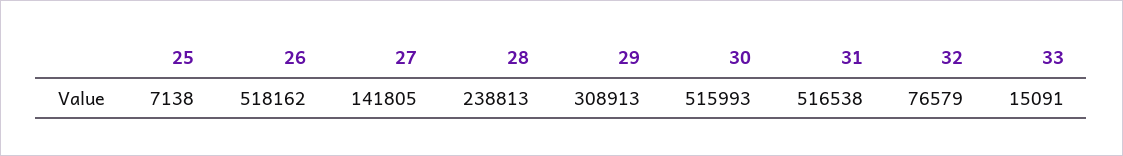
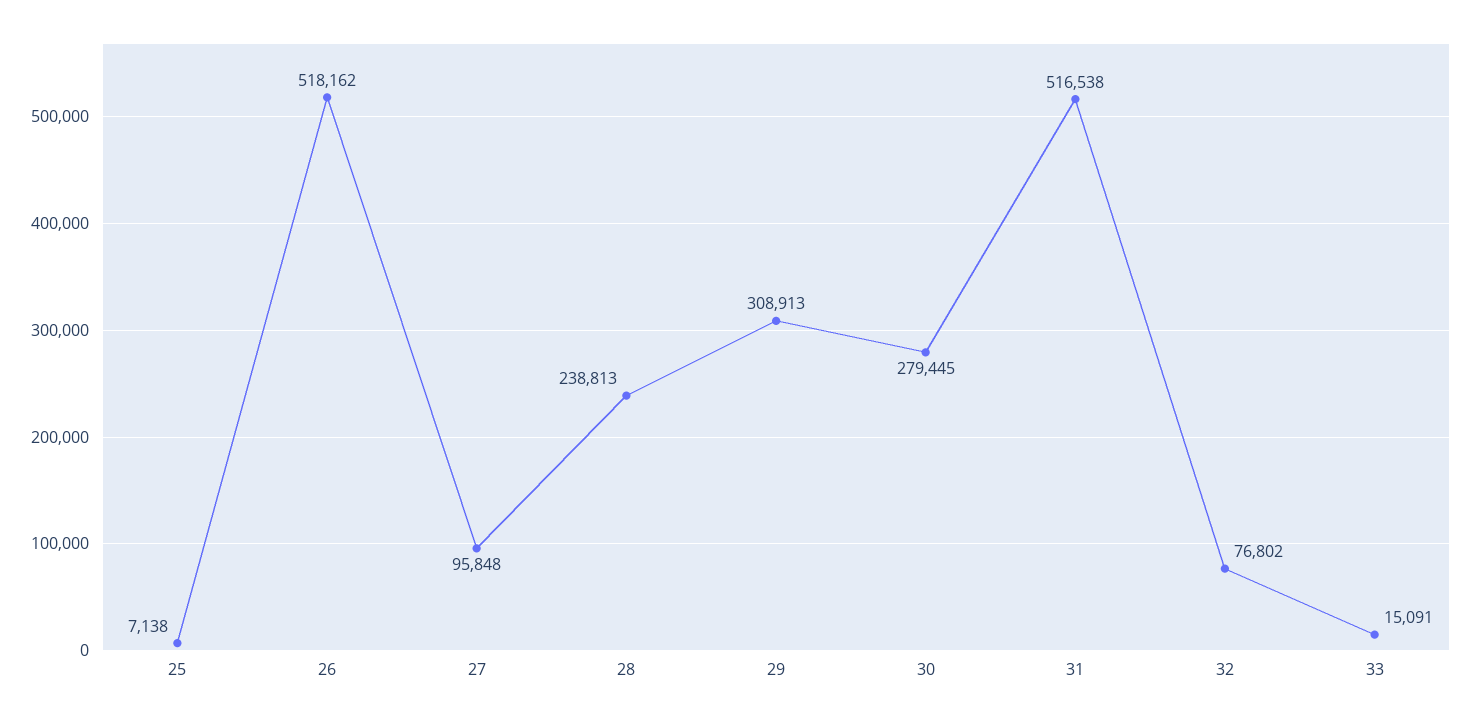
27: 141805 -> 95848
30: 515993 -> 279445
32: 76579 -> 76802

